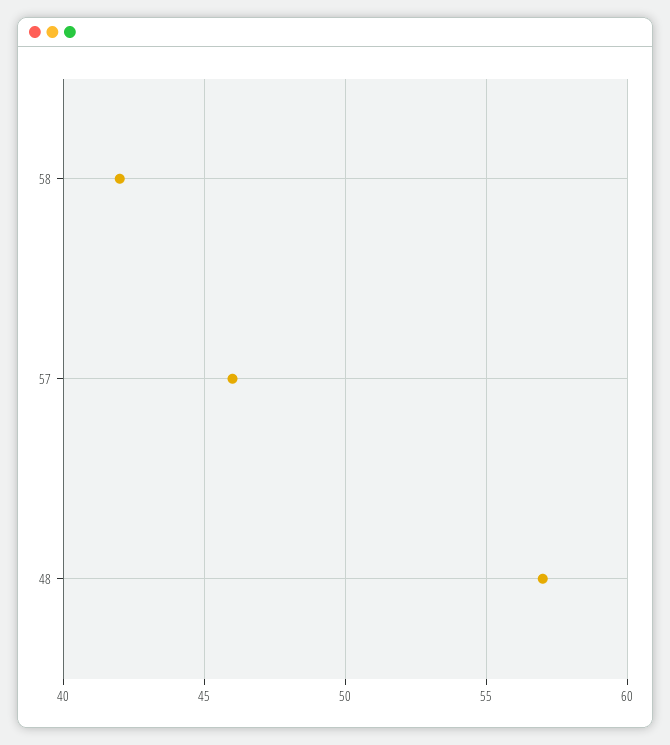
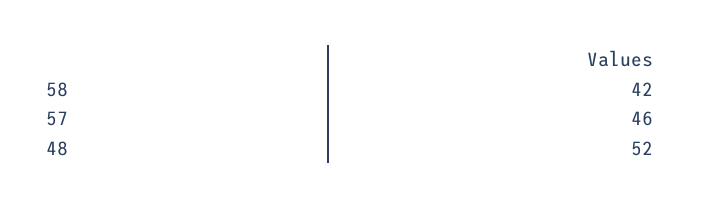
48: 57 -> 52

